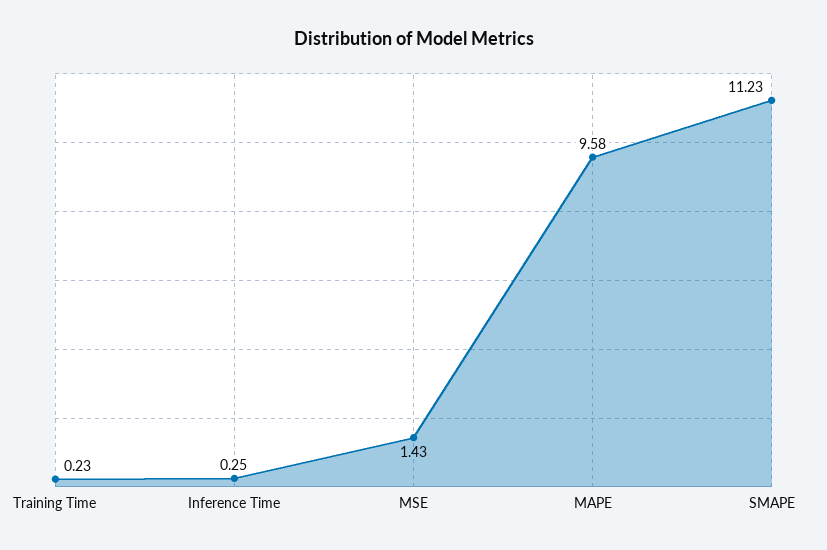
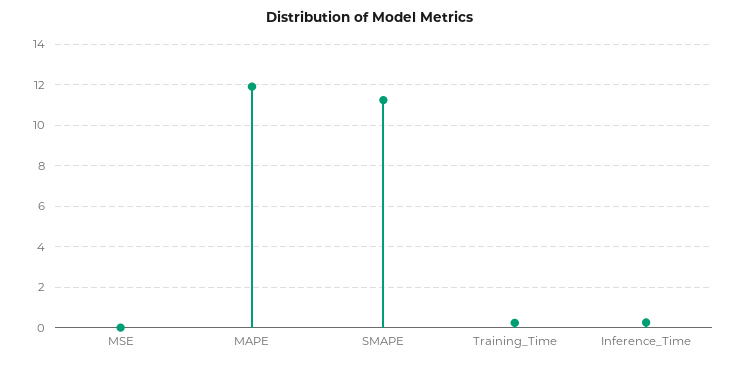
MSE: 1.43 -> 0
MAPE: 9.58 -> 12

